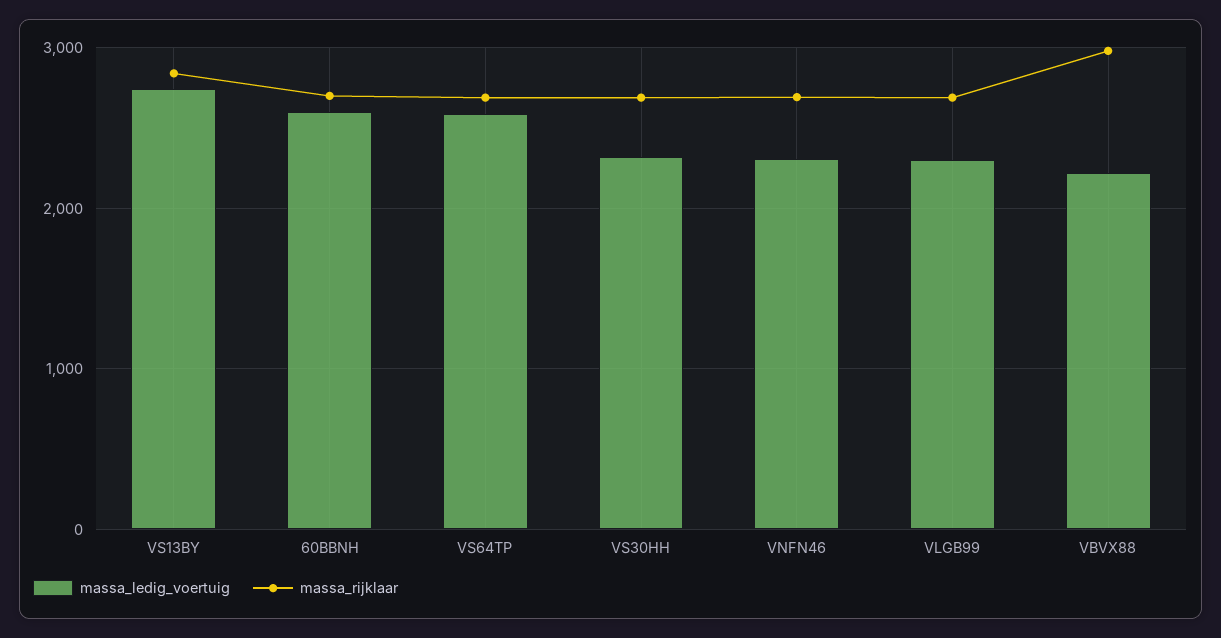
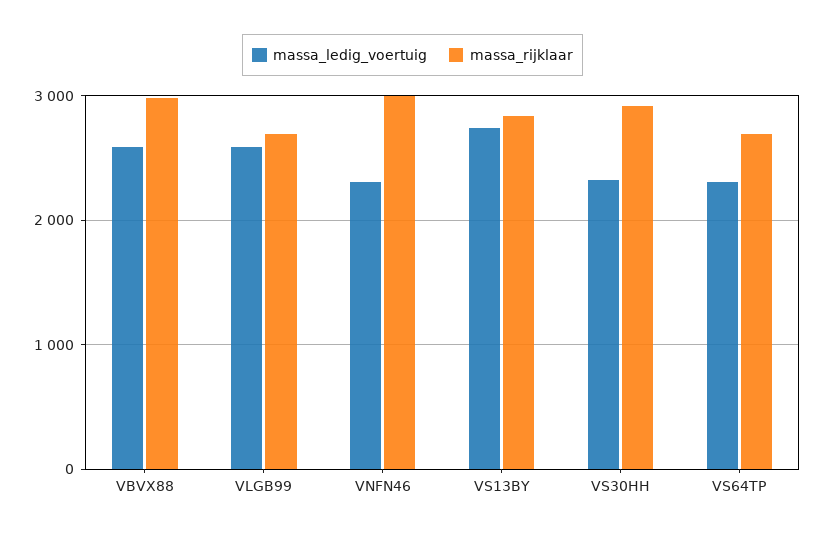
massa_ledig_voertuig, 60BBNH: 2600 -> none
massa_rijklaar, 60BBNH: 2700 -> none
massa_ledig_voertuig, VS64TP: 2600 -> 2300
massa_rijklaar, VS30HH: 2700 -> 2900
massa_rijklaar, VNFN46: 2700 -> 3000
massa_ledig_voertuig, VLGB99: 2300 -> 2600
massa_ledig_voertuig, VBVX88: 2200 -> 2600

